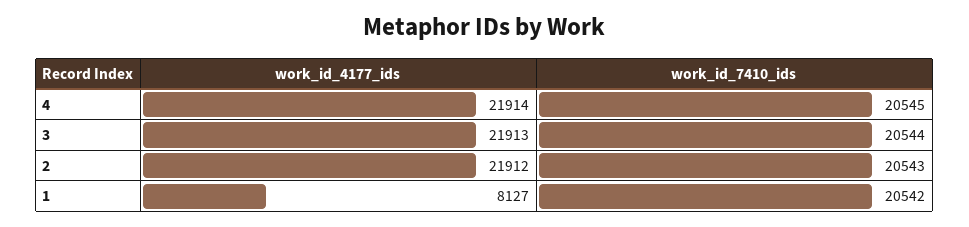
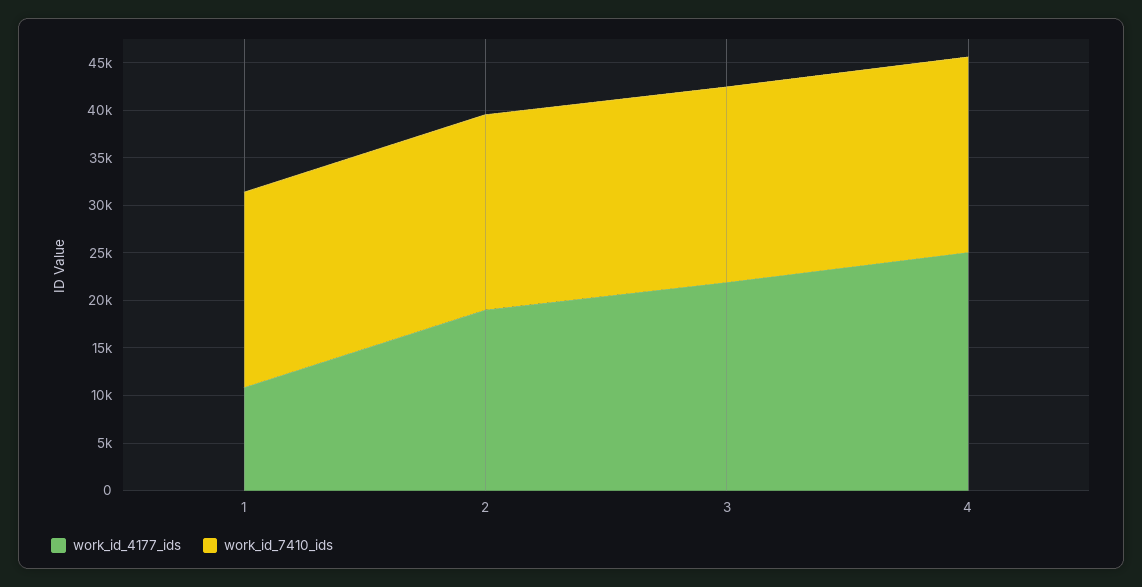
work_id_4177_ids, 4: 21914 -> 25000
work_id_4177_ids, 2: 21912 -> 19000
work_id_4177_ids, 1: 8127 -> 11000

